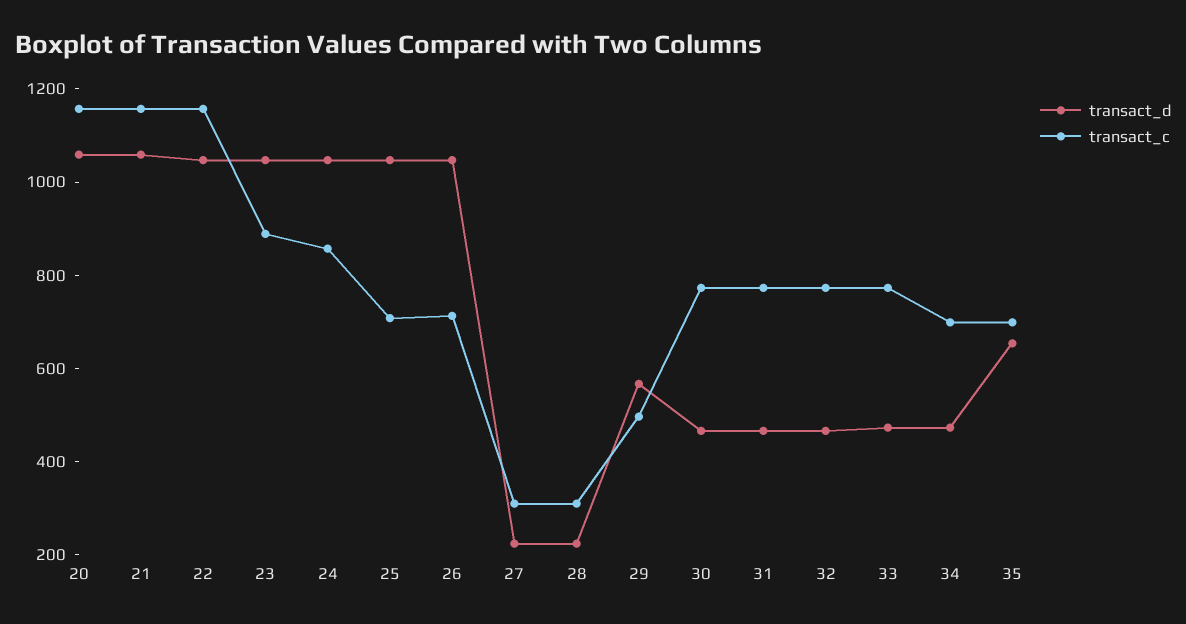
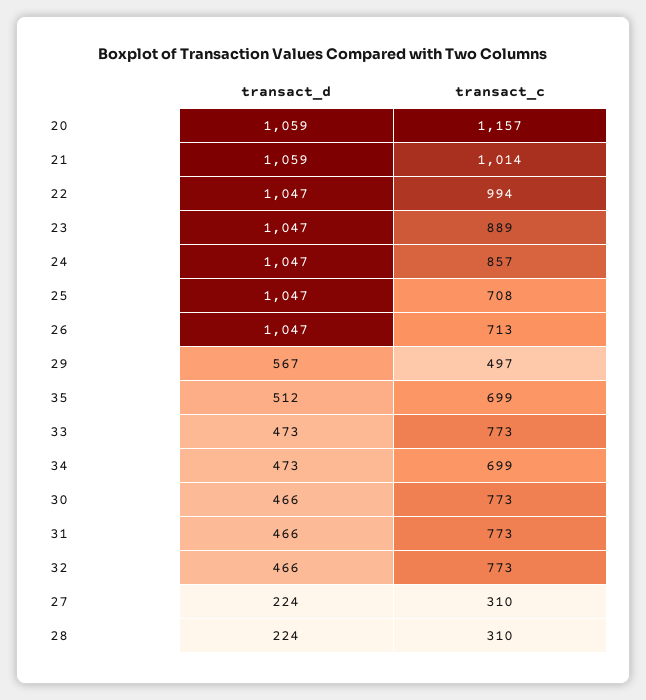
transact_c, 21: 1150 -> 1014
transact_c, 22: 1150 -> 994
transact_d, 35: 650 -> 512

